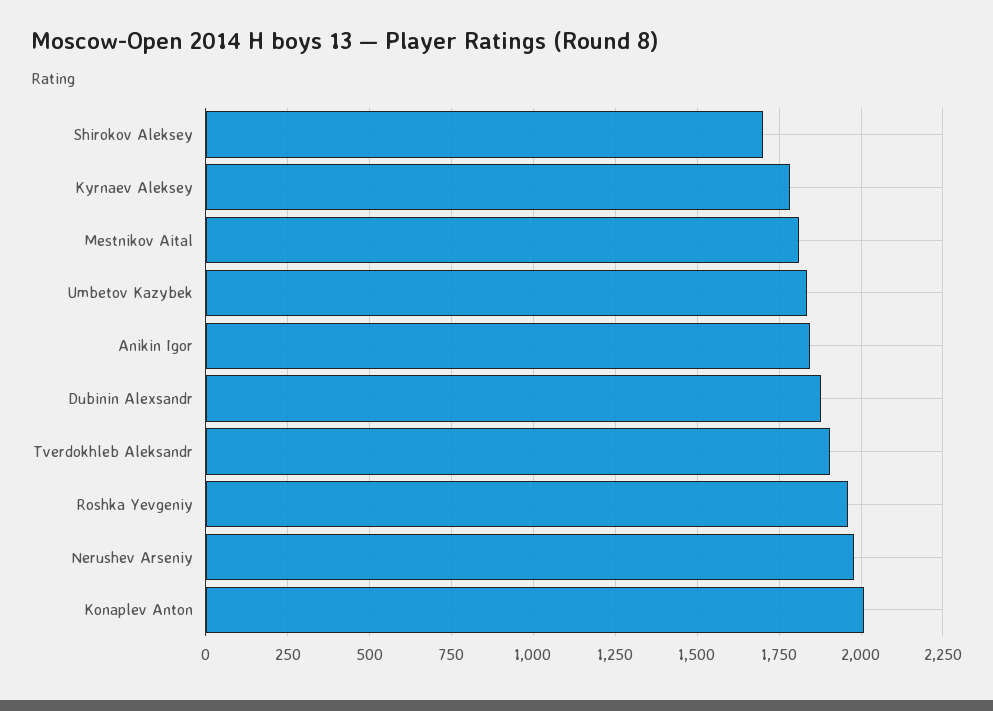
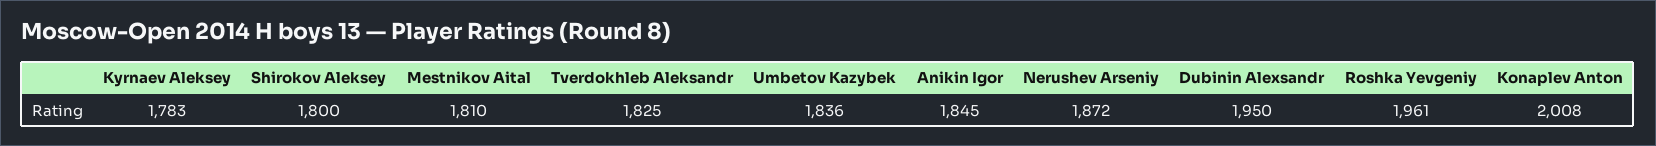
Shirokov Aleksey: 1700 -> 1800
Dubinin Alexsandr: 1875 -> 1950
Tverdokhleb Aleksandr: 1900 -> 1825
Nerushev Arseniy: 1975 -> 1872

